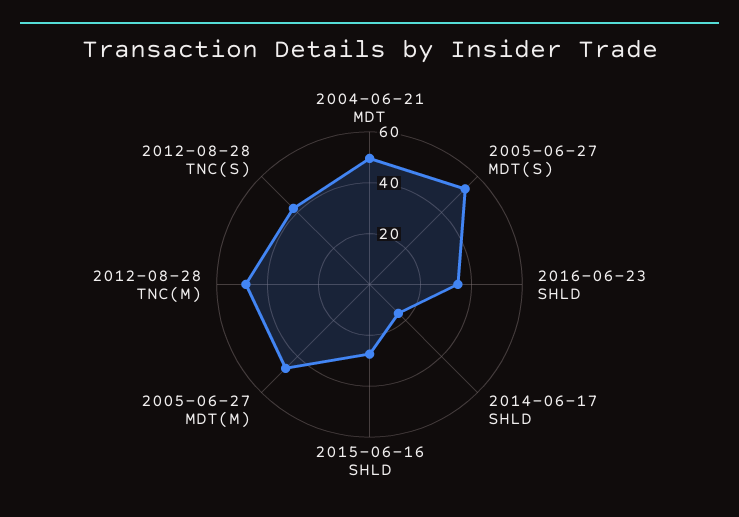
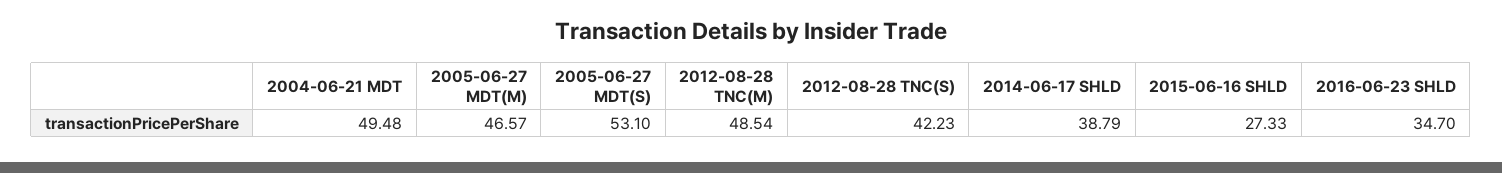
2014-06-17 SHLD: 15 -> 38.79

